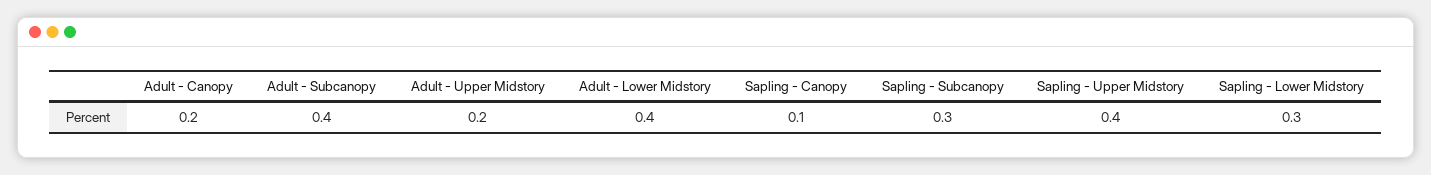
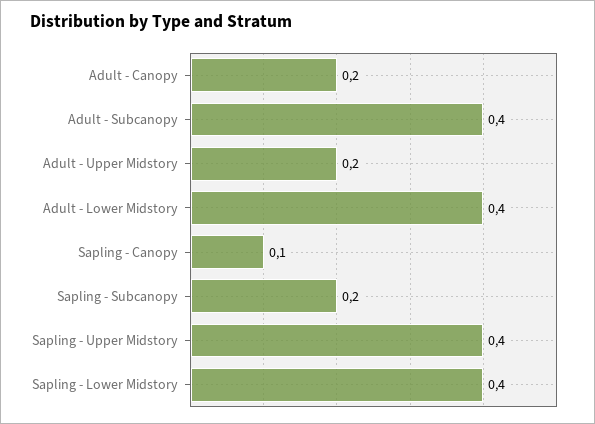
Sapling - Subcanopy: 0.3 -> 0.2
Sapling - Lower Midstory: 0.3 -> 0.4

